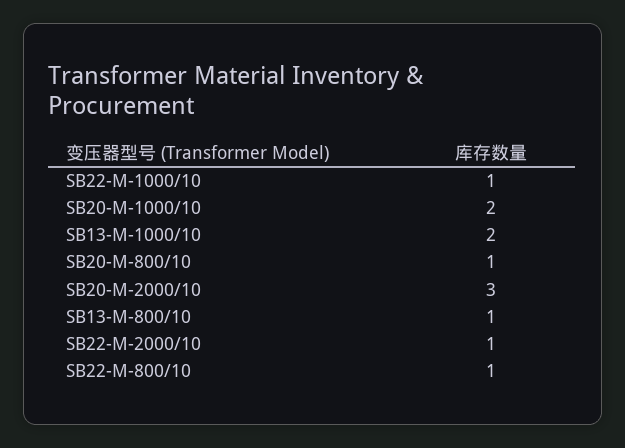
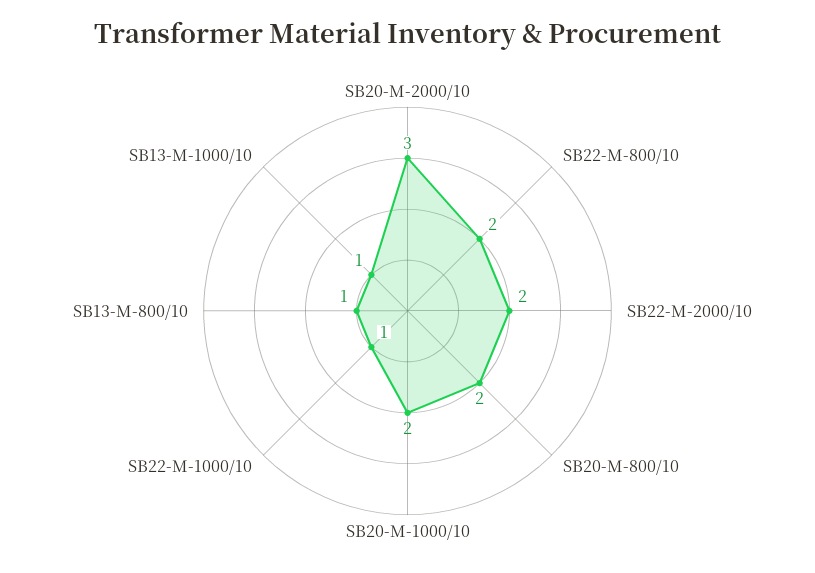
SB13-M-1000/10: 2 -> 1
SB20-M-800/10: 1 -> 2
SB22-M-2000/10: 1 -> 2
SB22-M-800/10: 1 -> 2

